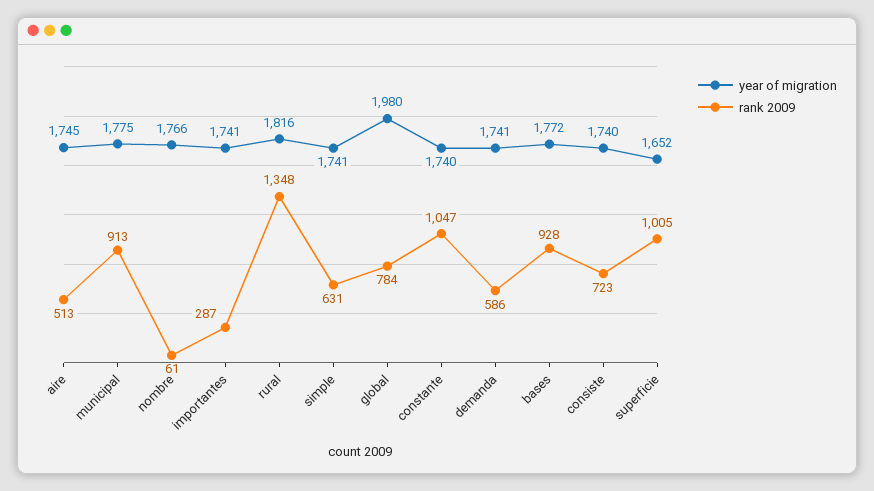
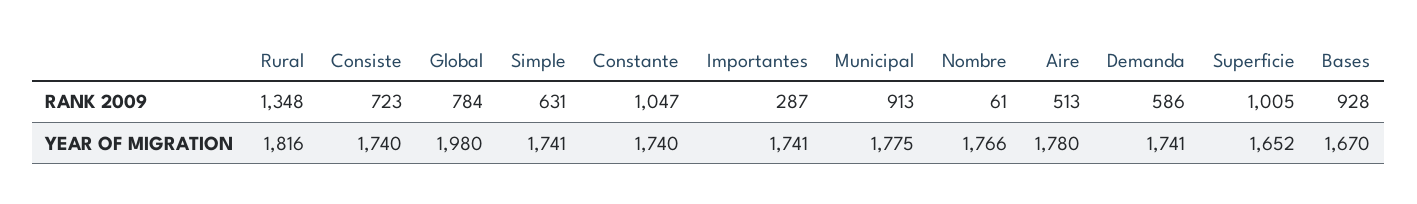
year of migration, aire: 1745 -> 1780
year of migration, bases: 1772 -> 1670

